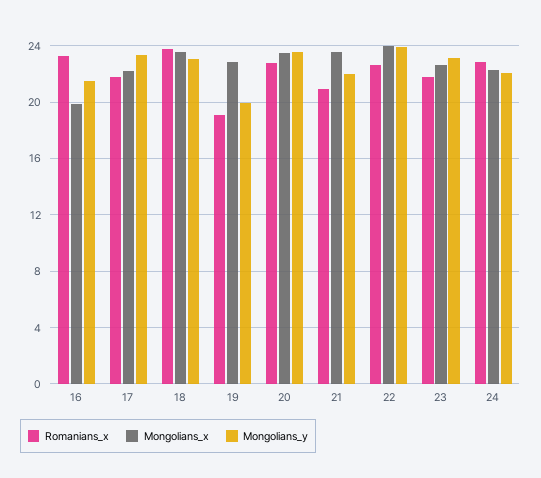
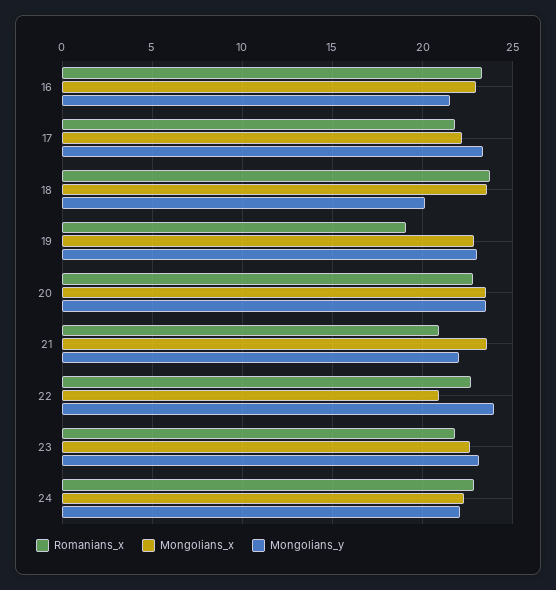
Mongolians_x, 16: 20 -> 23
Mongolians_y, 18: 23 -> 20
Mongolians_y, 19: 20 -> 23
Mongolians_x, 22: 24 -> 21

